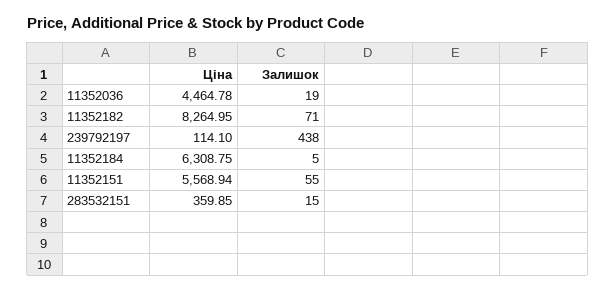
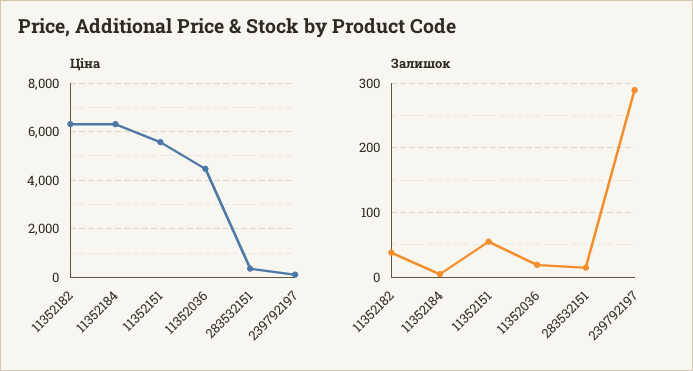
Ціна, 11352182: 8264.95 -> 6250
Залишок, 11352182: 71 -> 40
Залишок, 239792197: 438 -> 290

